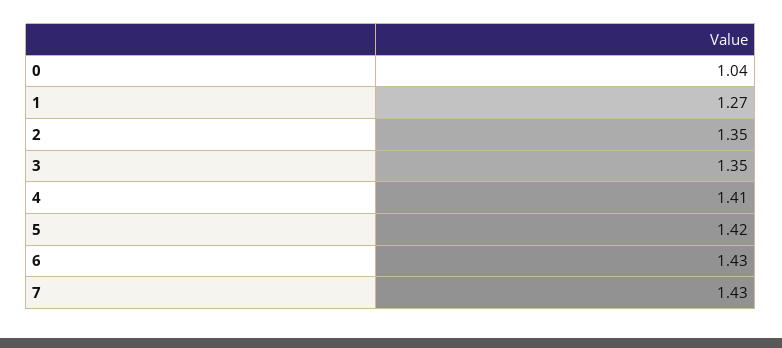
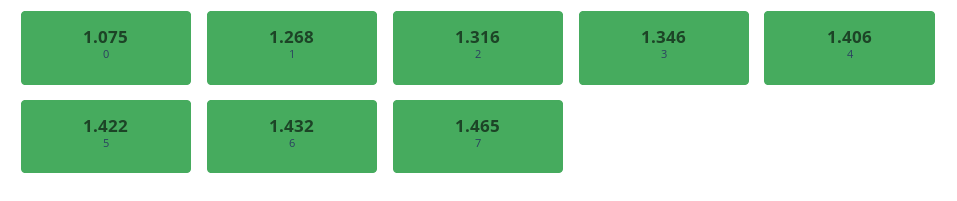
0: 1.04 -> 1.075
2: 1.35 -> 1.316
7: 1.43 -> 1.465

